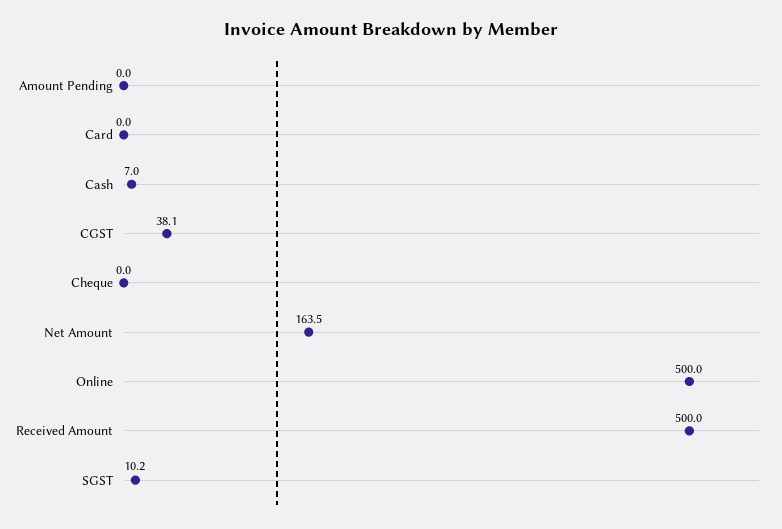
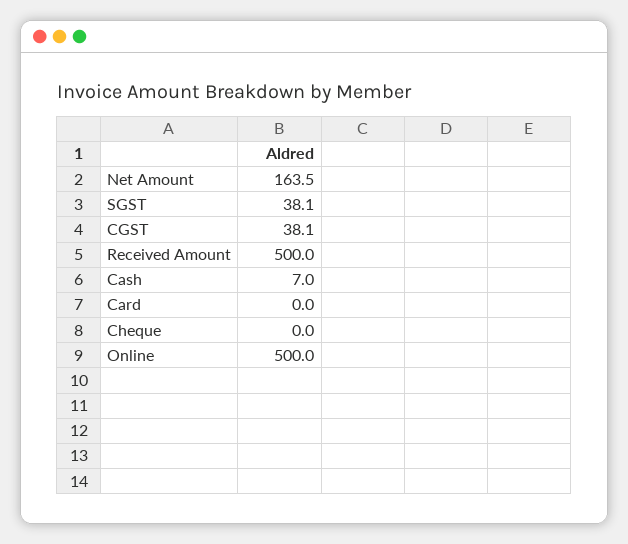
Amount Pending: 0 -> none
SGST: 10.2 -> 38.1

